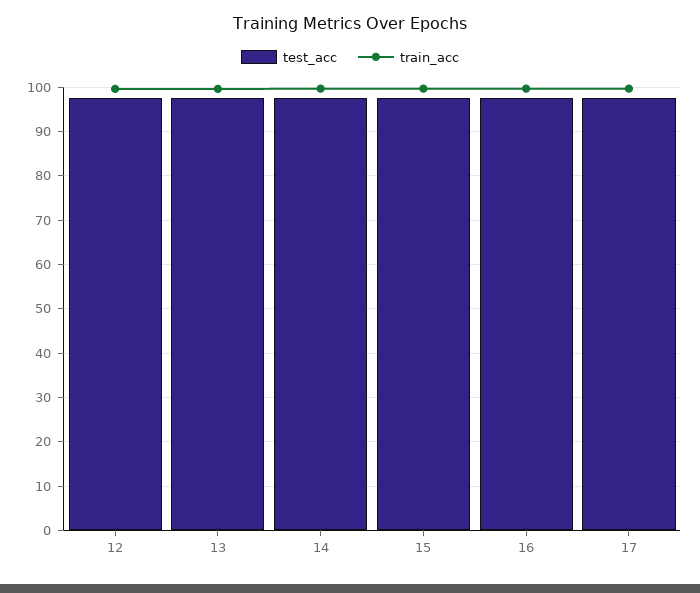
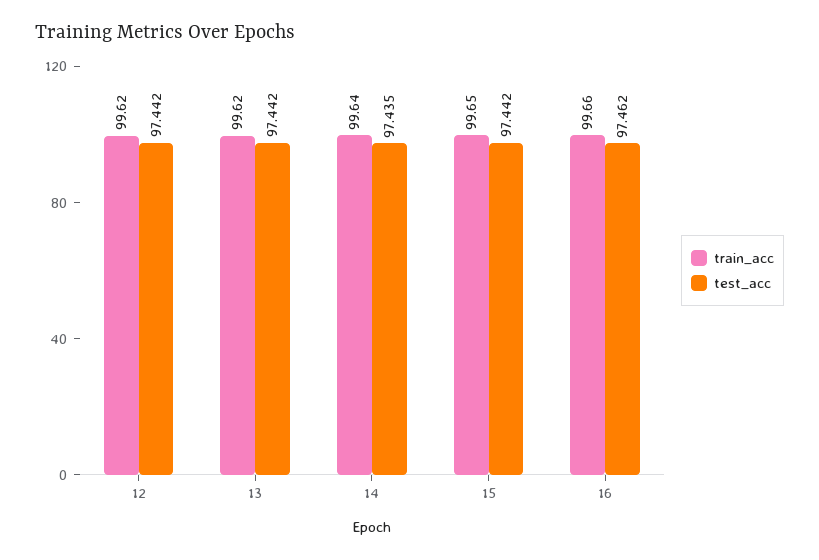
test_acc, 17: 98 -> none
train_acc, 17: 100 -> none

